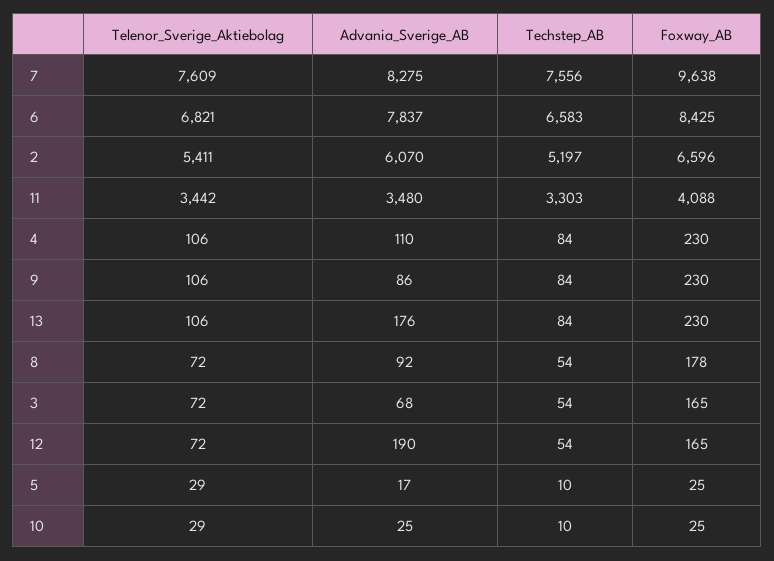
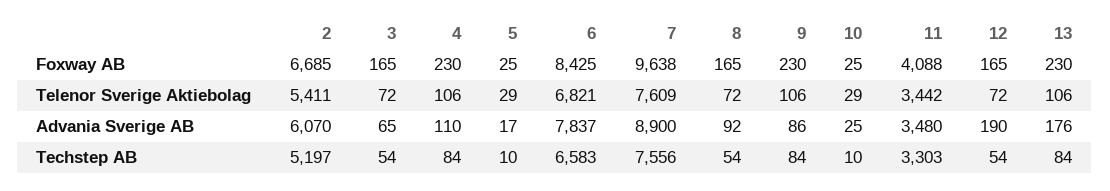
Advania_Sverige_AB, 7: 8275 -> 8900
Foxway_AB, 2: 6596 -> 6685
Foxway_AB, 8: 178 -> 165
Advania_Sverige_AB, 3: 68 -> 65

